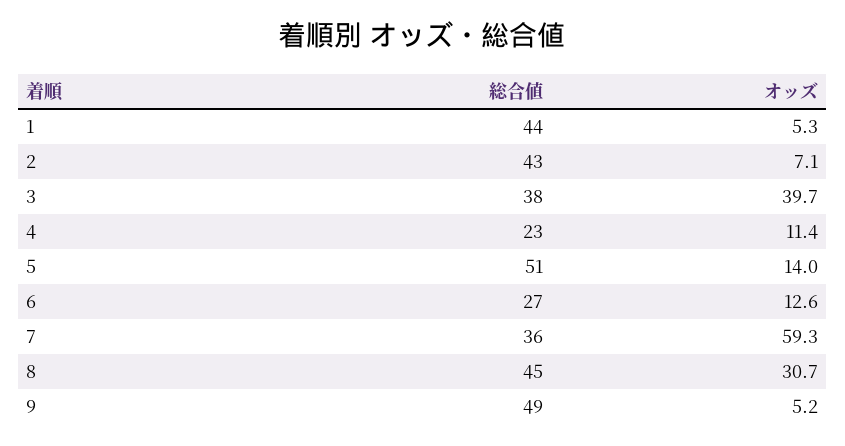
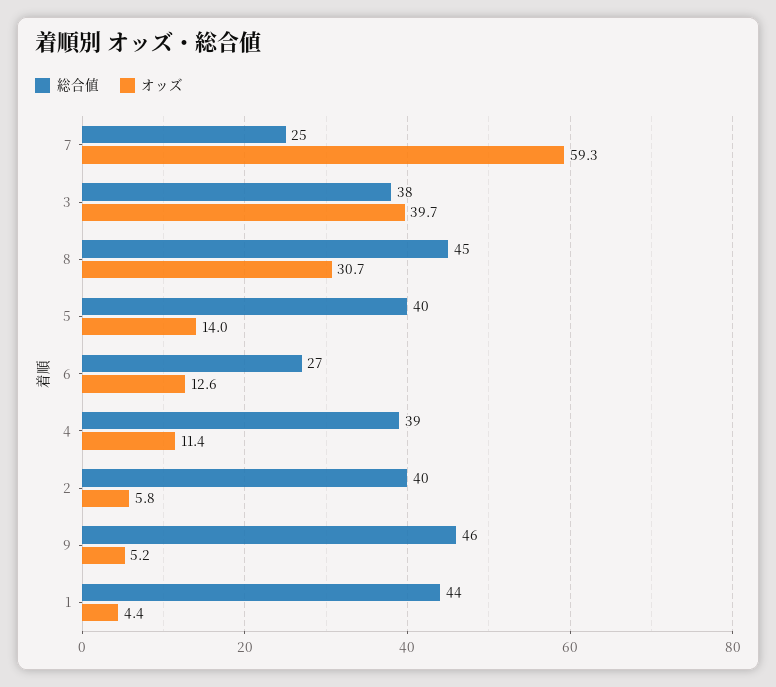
オッズ, 1: 5.3 -> 4.4
総合値, 2: 43 -> 40
オッズ, 2: 7.1 -> 5.8
総合値, 4: 23 -> 39
総合値, 5: 51 -> 40
総合値, 7: 36 -> 25
総合値, 9: 49 -> 46

